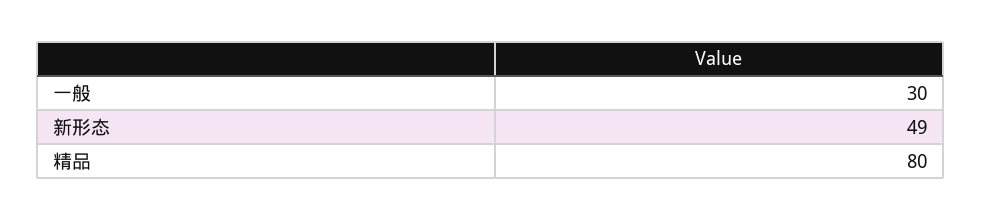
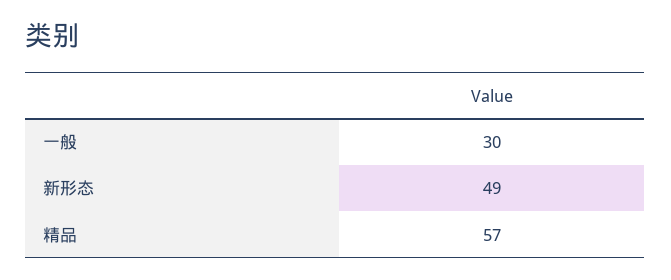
精品: 80 -> 57

